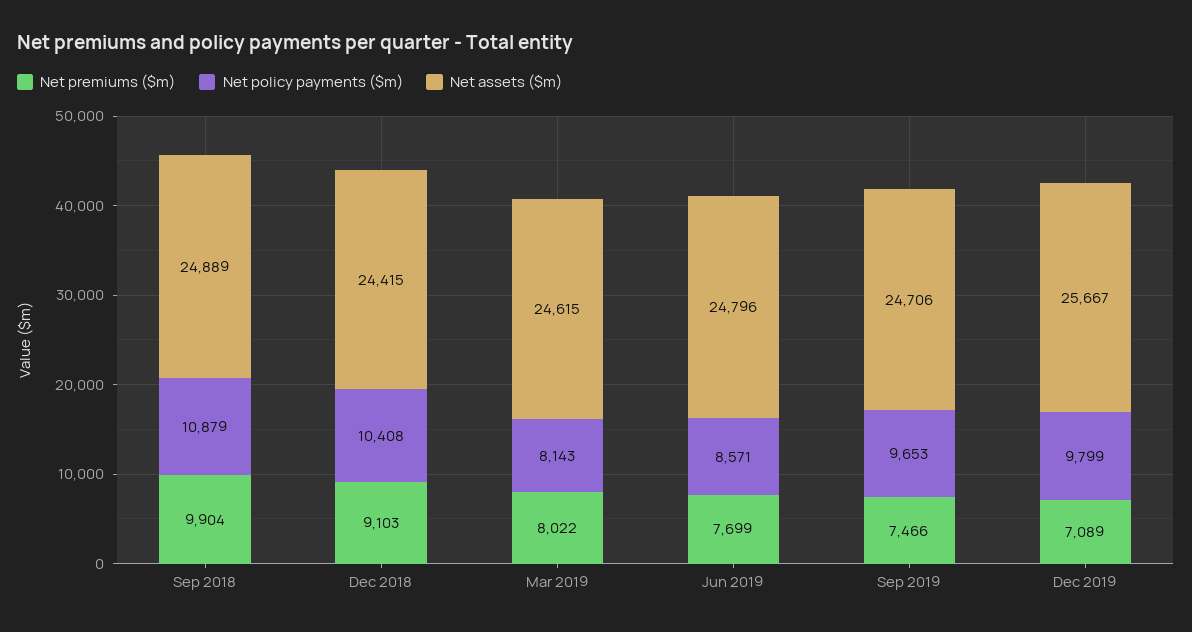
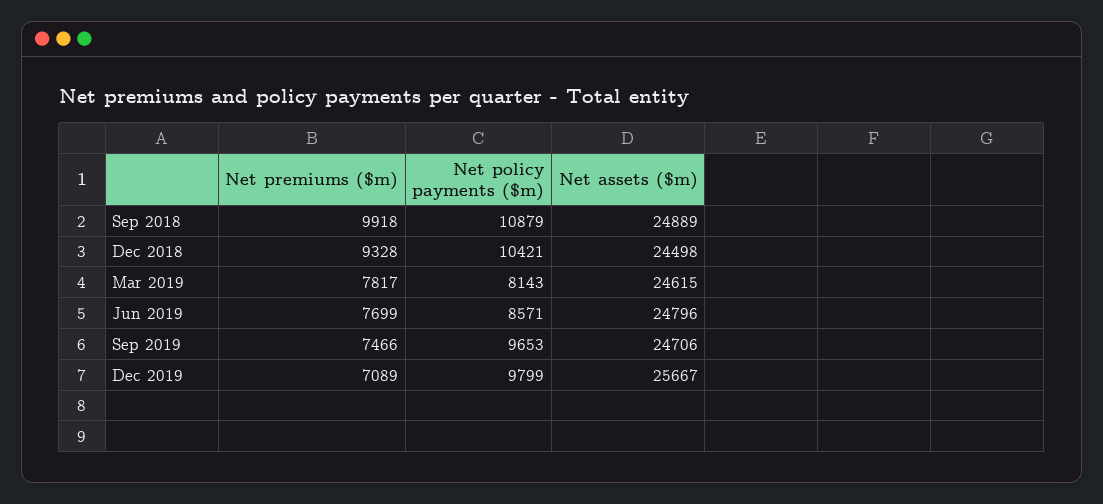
Net premiums ($m), Sep 2018: 9904 -> 9918
Net premiums ($m), Dec 2018: 9103 -> 9328
Net policy payments ($m), Dec 2018: 10408 -> 10421
Net assets ($m), Dec 2018: 24415 -> 24498
Net premiums ($m), Mar 2019: 8022 -> 7817

